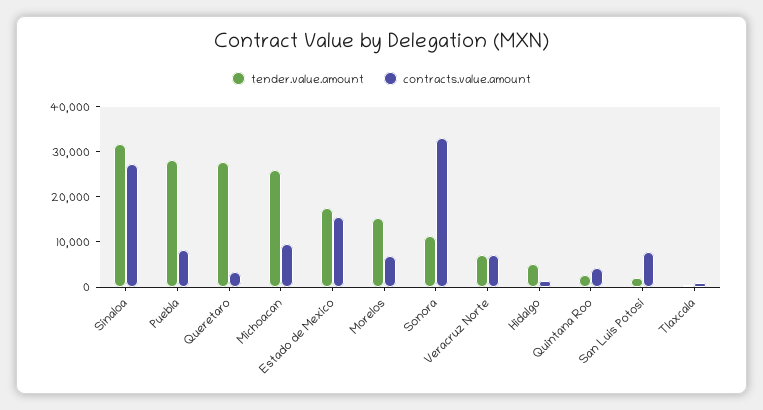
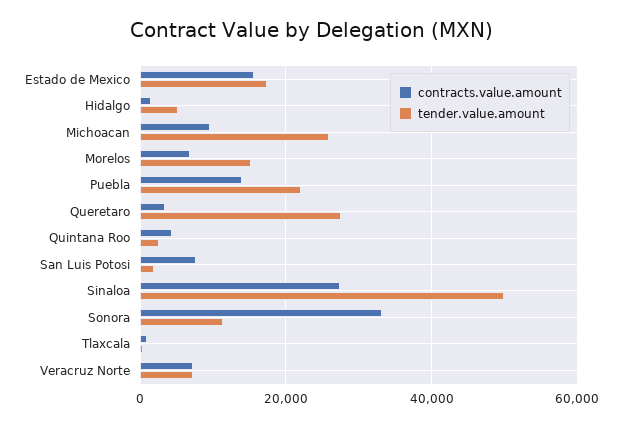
tender.value.amount, Sinaloa: 32000 -> 50000
tender.value.amount, Puebla: 28000 -> 22000
contracts.value.amount, Puebla: 8000 -> 14000

